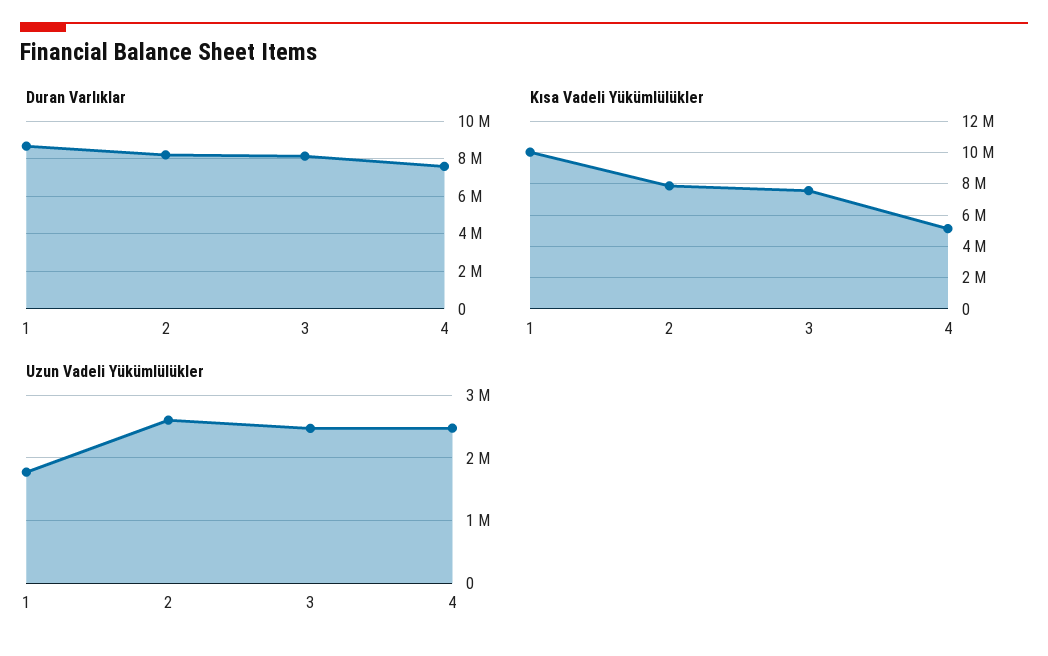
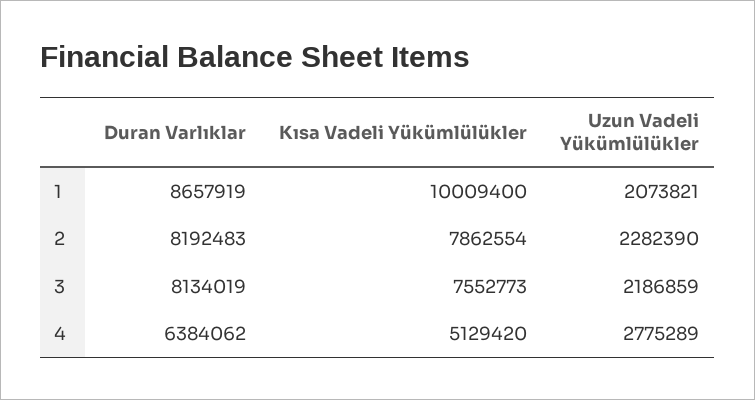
Duran Varlıklar, 4: 7500000 -> 6384062
Uzun Vadeli Yükümlülükler, 1: 1800000 -> 2073821
Uzun Vadeli Yükümlülükler, 2: 2600000 -> 2282390
Uzun Vadeli Yükümlülükler, 3: 2500000 -> 2186859
Uzun Vadeli Yükümlülükler, 4: 2500000 -> 2775289

